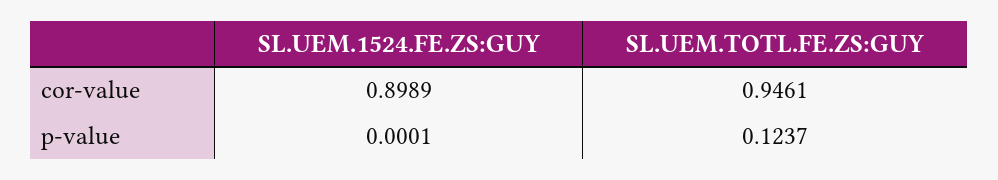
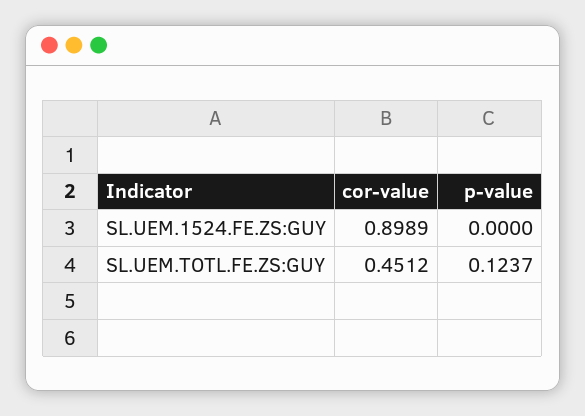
SL.UEM.TOTL.FE.ZS:GUY, cor-value: 0.9461 -> 0.4512
SL.UEM.1524.FE.ZS:GUY, p-value: 0.0001 -> 0

